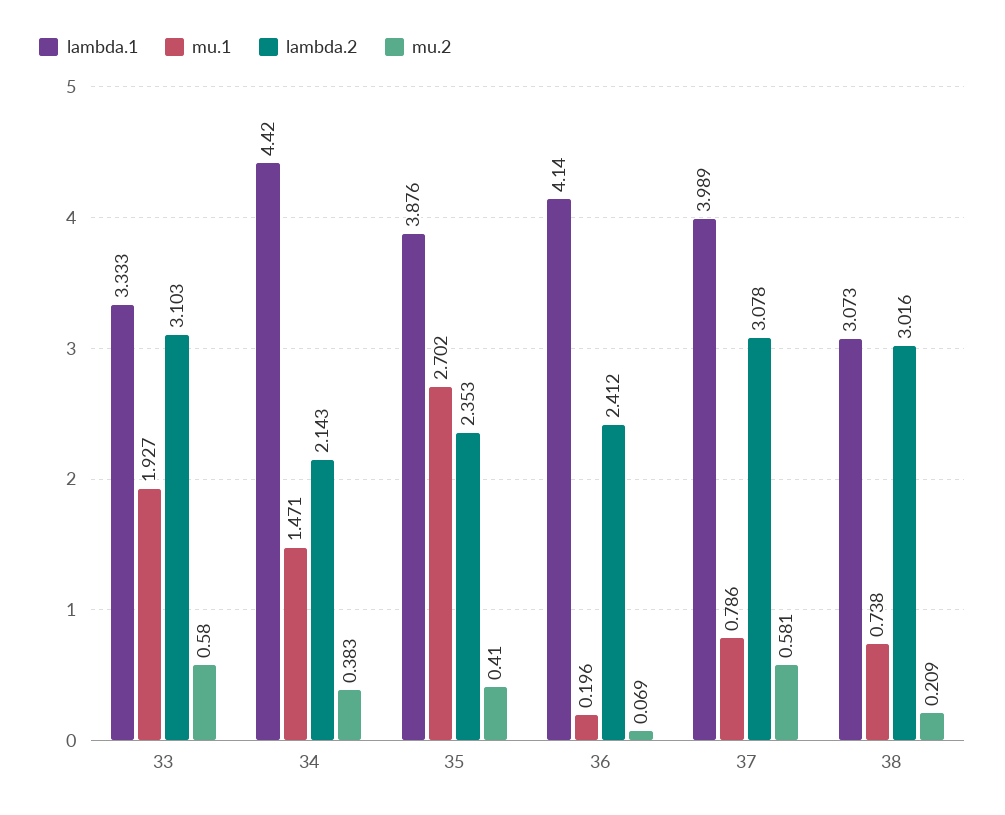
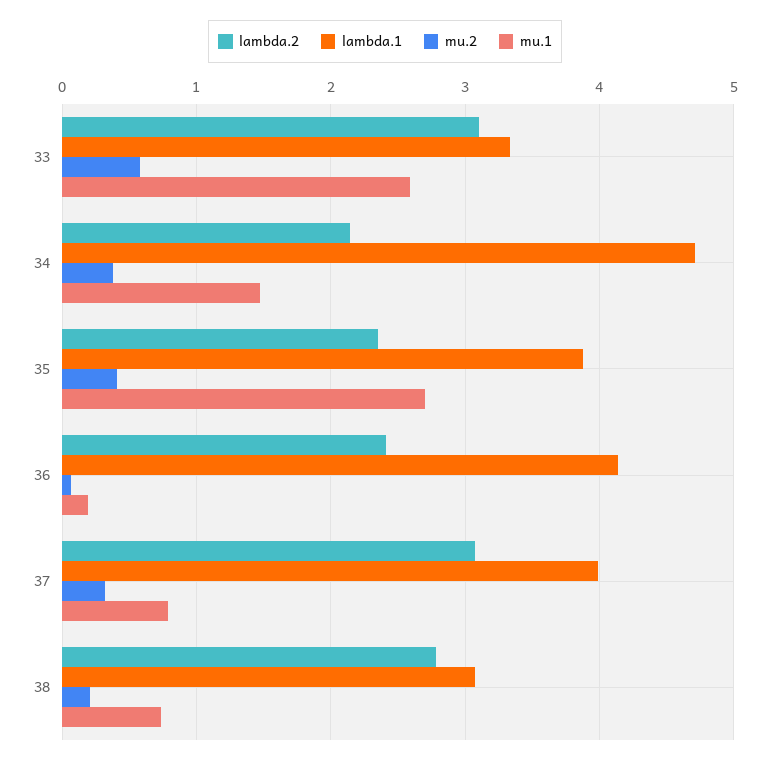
mu.1, 33: 1.927 -> 2.6
lambda.1, 34: 4.42 -> 4.7
mu.2, 37: 0.581 -> 0.3
lambda.2, 38: 3.016 -> 2.8

